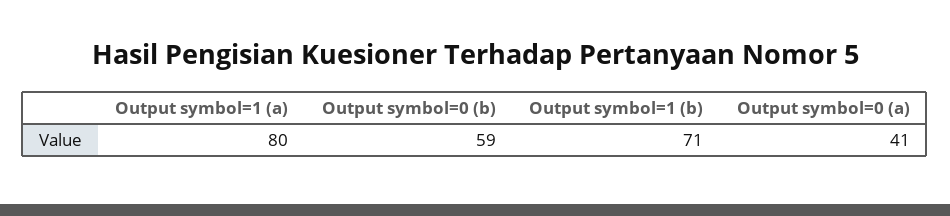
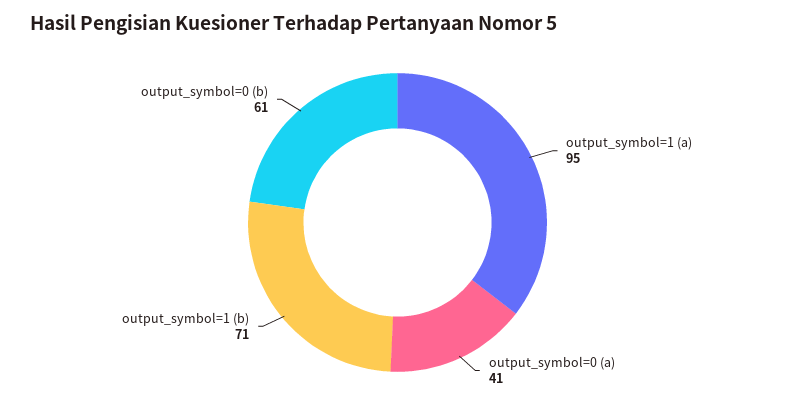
Output symbol=1 (a): 80 -> 95
Output symbol=0 (b): 59 -> 61

